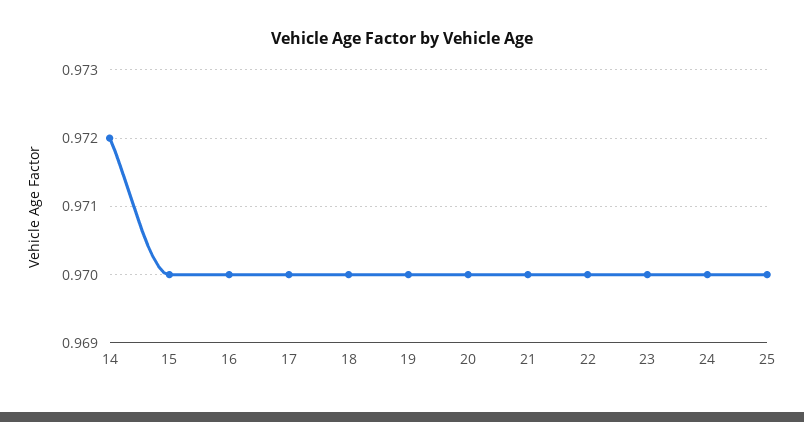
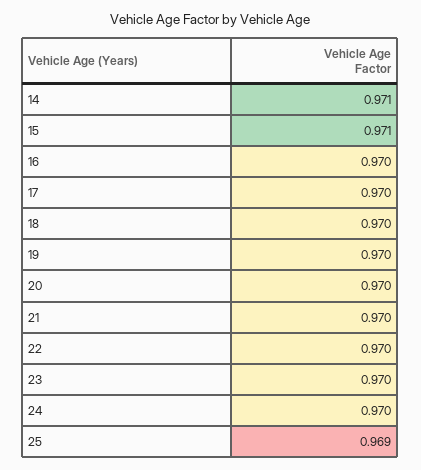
14: 0.972 -> 0.971
15: 0.97 -> 0.971
25: 0.97 -> 0.969

